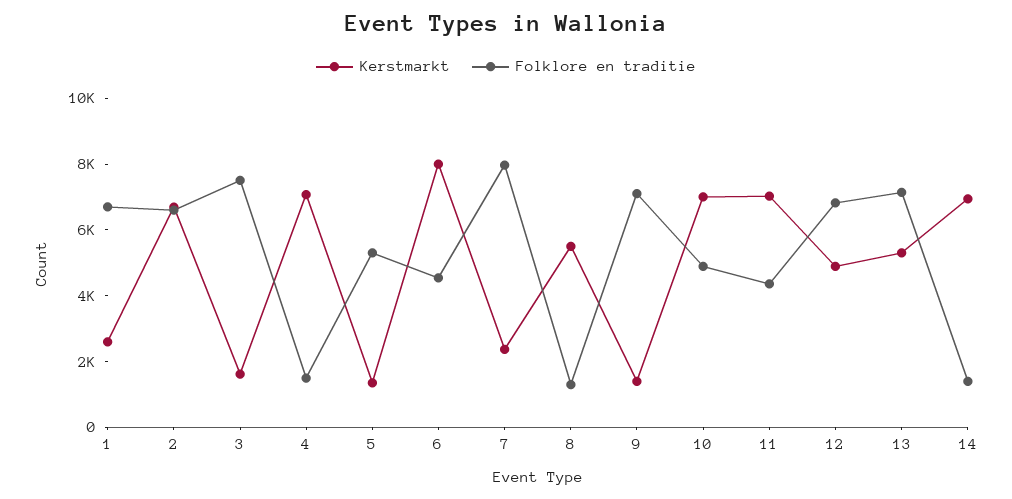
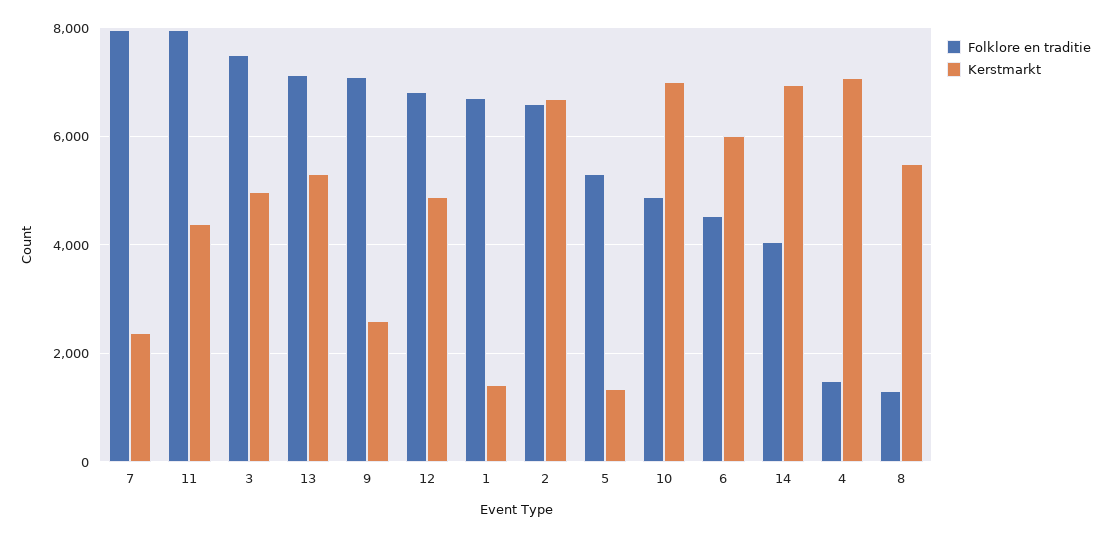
Kerstmarkt, 1: 2500 -> 1400
Kerstmarkt, 3: 1500 -> 5000
Kerstmarkt, 6: 8000 -> 6000
Kerstmarkt, 9: 1500 -> 2600
Kerstmarkt, 11: 7000 -> 4400
Folklore en traditie, 11: 4500 -> 8000
Folklore en traditie, 14: 1500 -> 4000

